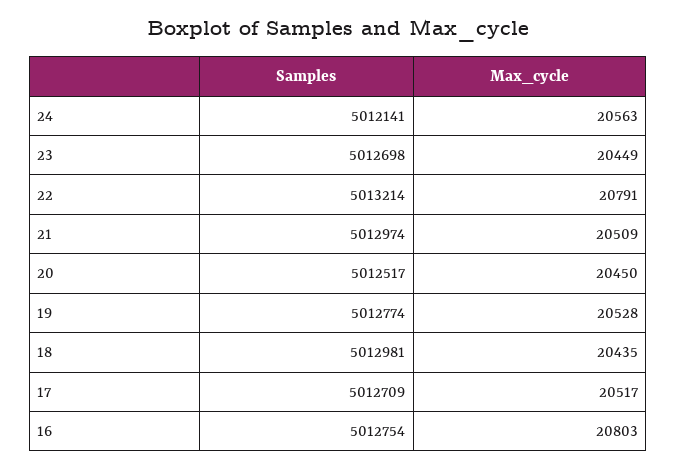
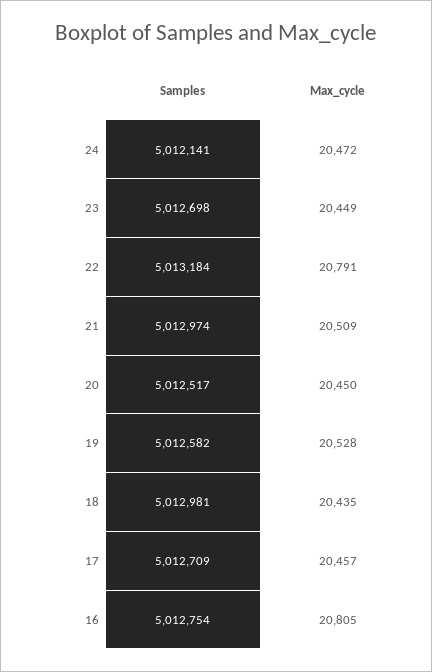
Max_cycle, 24: 20563 -> 20472
Samples, 22: 5013214 -> 5013184
Samples, 19: 5012774 -> 5012582
Max_cycle, 17: 20517 -> 20457
Max_cycle, 16: 20803 -> 20805

